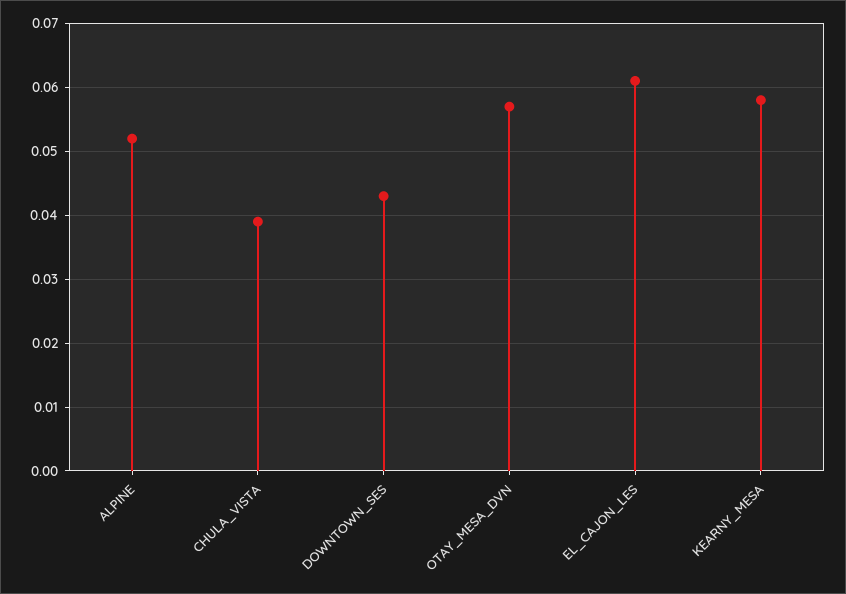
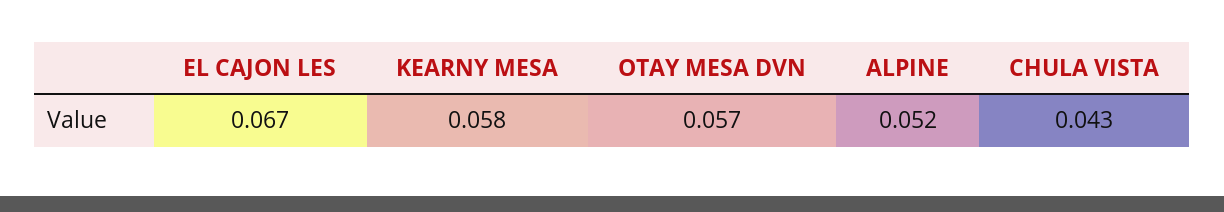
CHULA_VISTA: 0.039 -> 0.043
DOWNTOWN_SES: 0.043 -> none
EL_CAJON_LES: 0.061 -> 0.067

